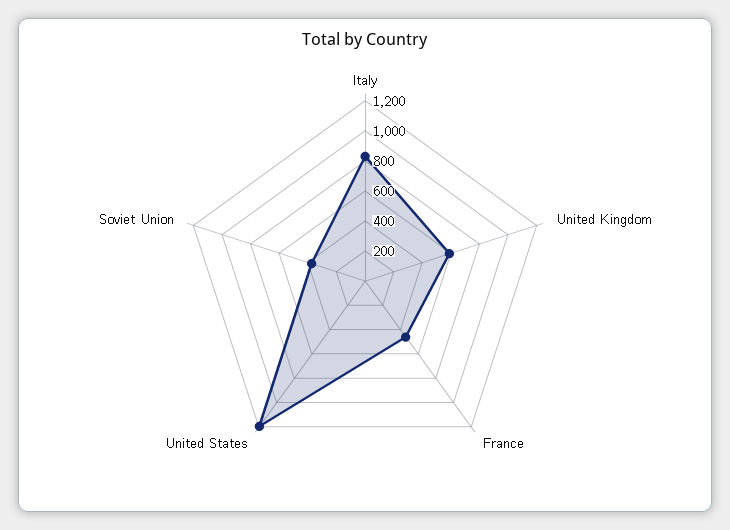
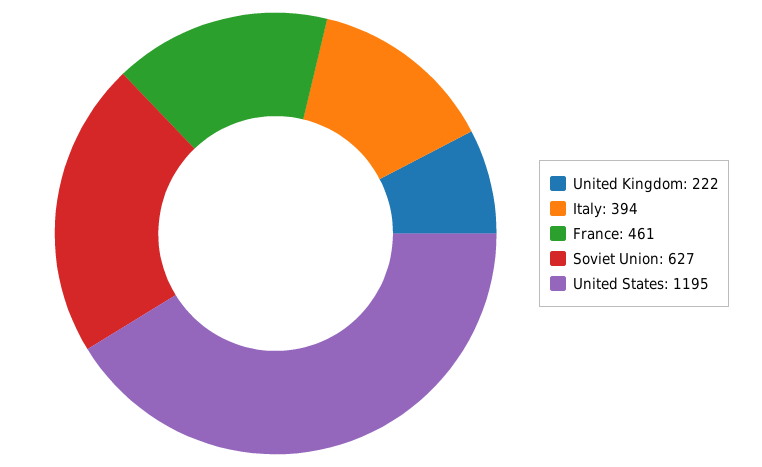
Italy: 800 -> 394
United Kingdom: 600 -> 222
Soviet Union: 400 -> 627

